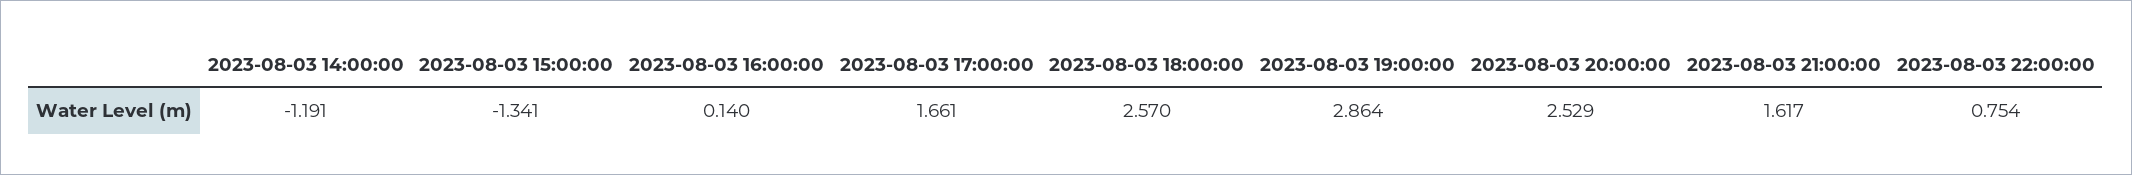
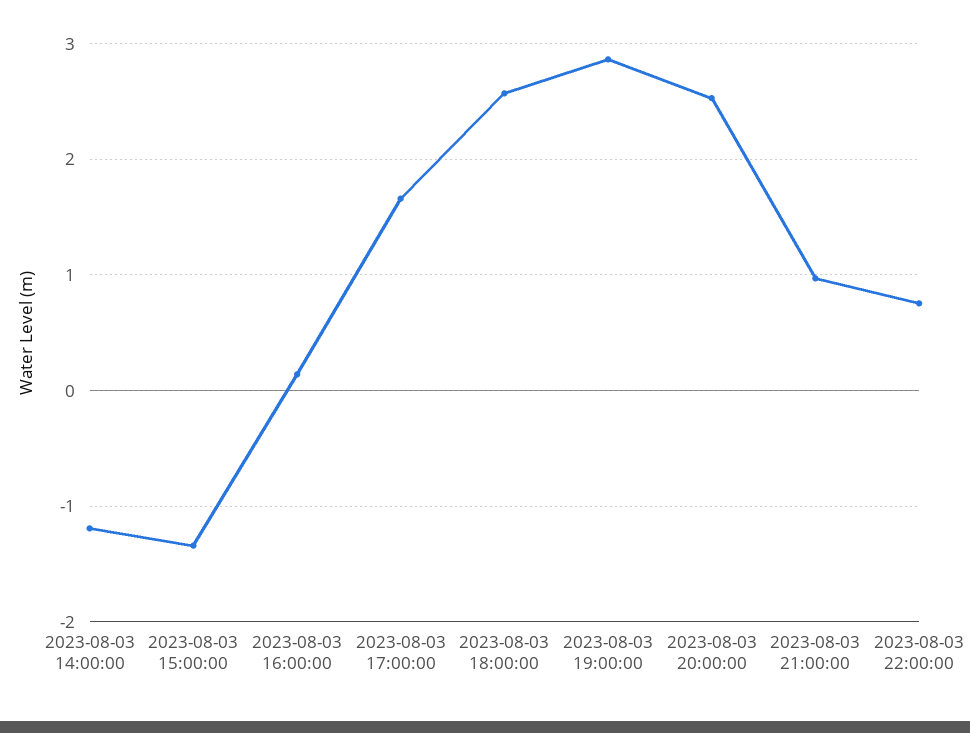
2023-08-03 21:00:00: 1.617 -> 1

